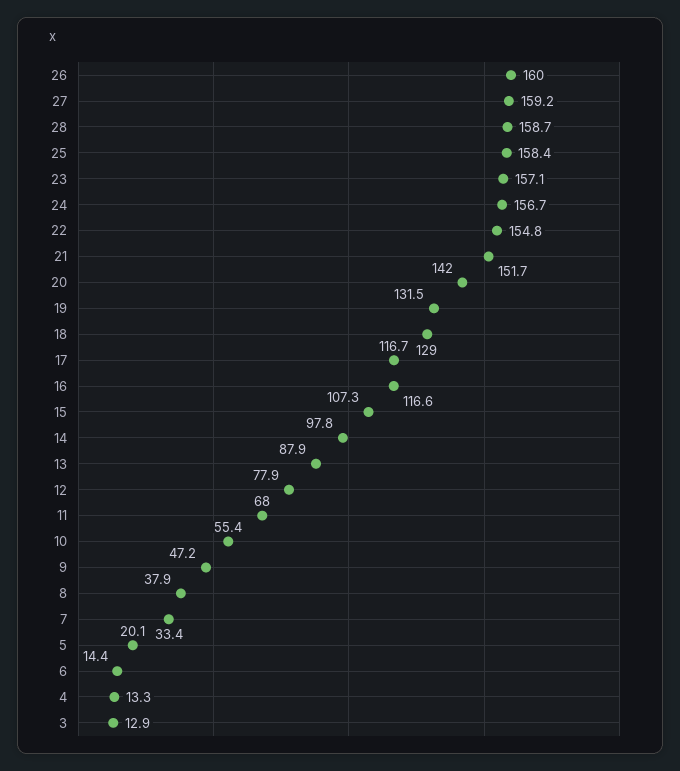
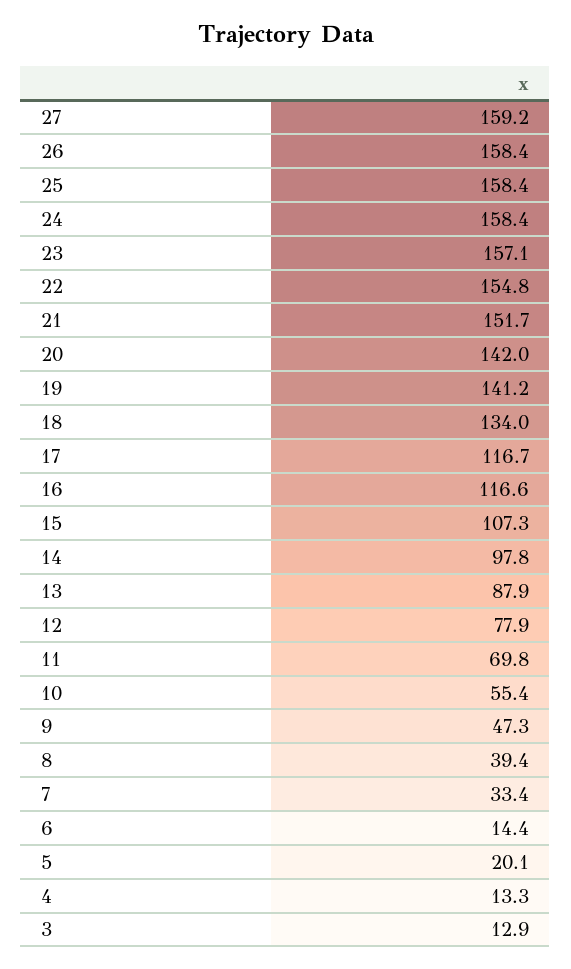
26: 160 -> 158.4
28: 158.7 -> none
24: 156.7 -> 158.4
19: 131.5 -> 141.2
18: 129 -> 134
11: 68 -> 69.8
9: 47.2 -> 47.3
8: 37.9 -> 39.4

